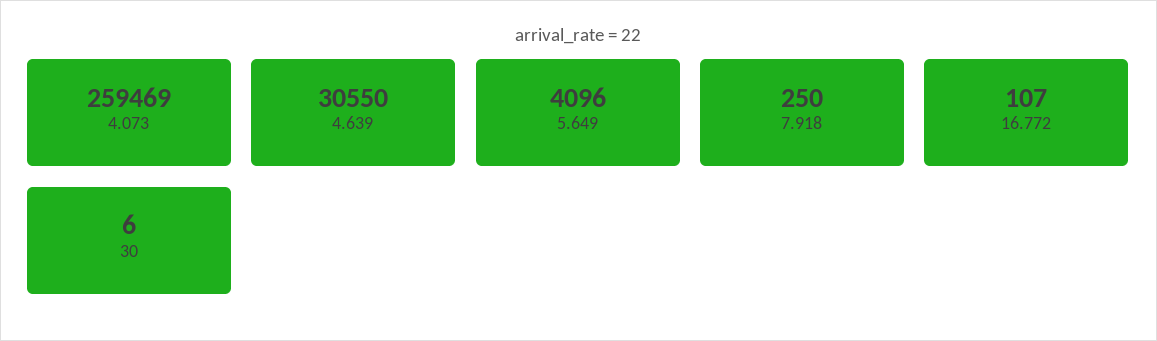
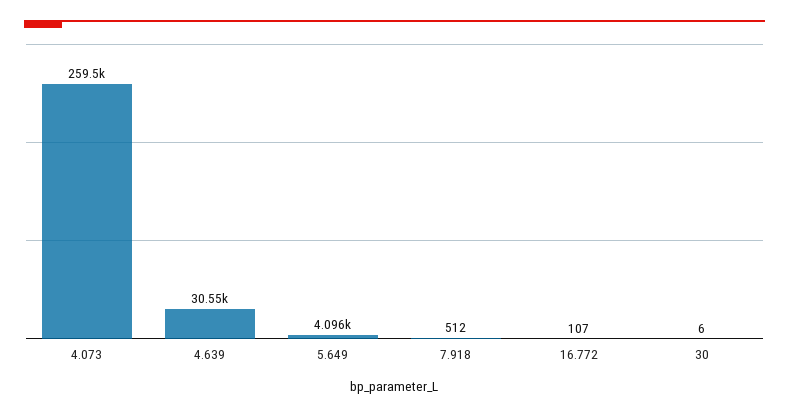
7.918: 250 -> 512

